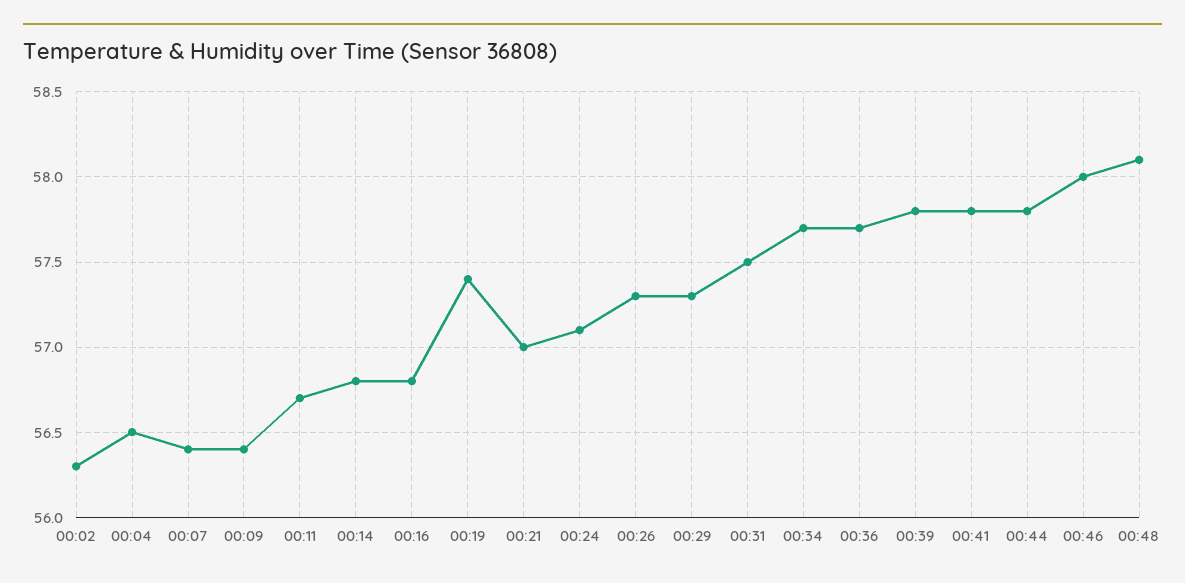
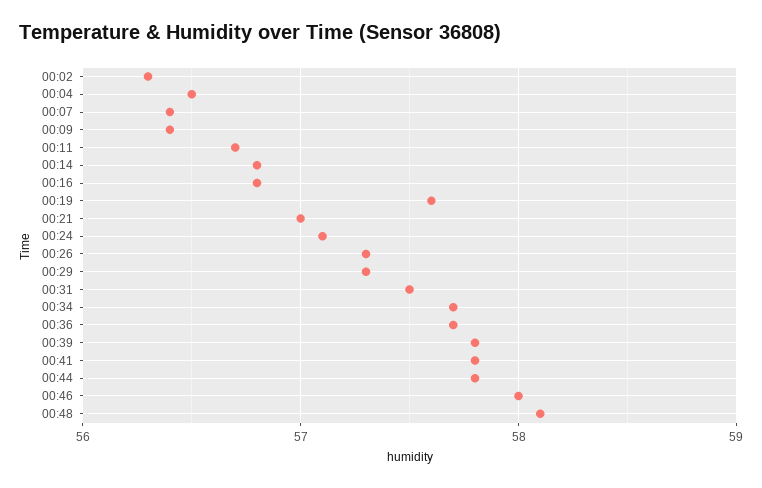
00:19: 57.4 -> 57.6

